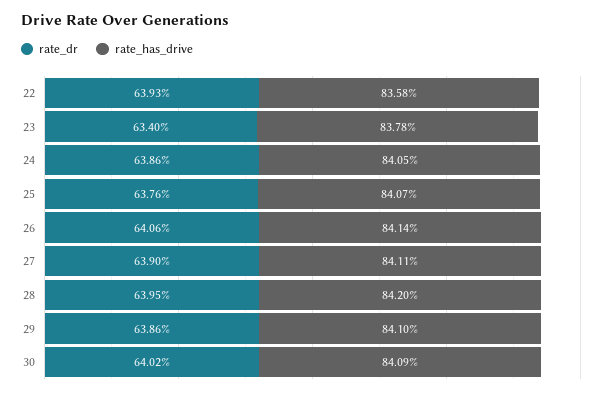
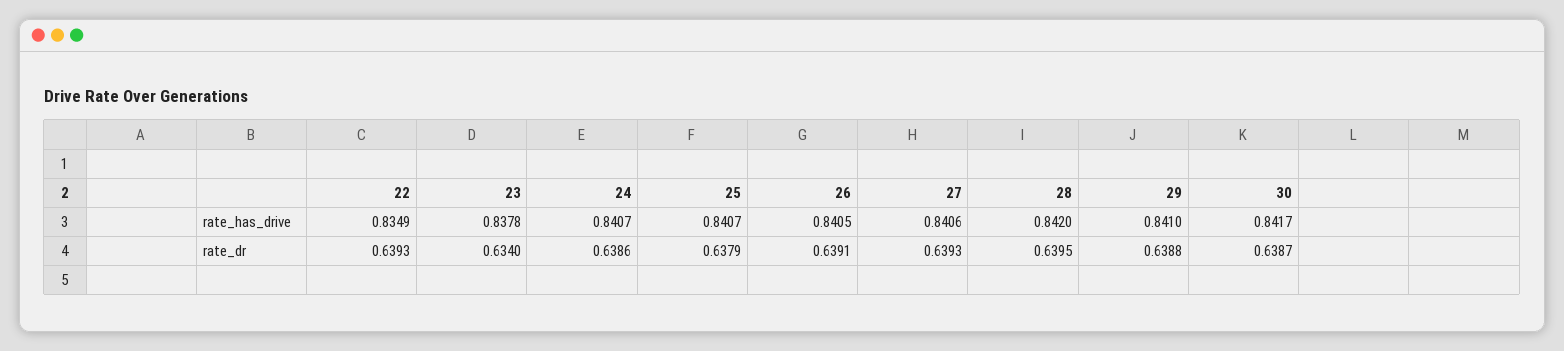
rate_has_drive, 22: 0.8358 -> 0.8349
rate_has_drive, 24: 0.8405 -> 0.8407
rate_dr, 25: 0.6376 -> 0.6379
rate_dr, 26: 0.6406 -> 0.6391
rate_has_drive, 26: 0.8414 -> 0.8405
rate_dr, 27: 0.639 -> 0.6393
rate_has_drive, 27: 0.8411 -> 0.8406
rate_dr, 29: 0.6386 -> 0.6388
rate_dr, 30: 0.6402 -> 0.6387
rate_has_drive, 30: 0.8409 -> 0.8417

